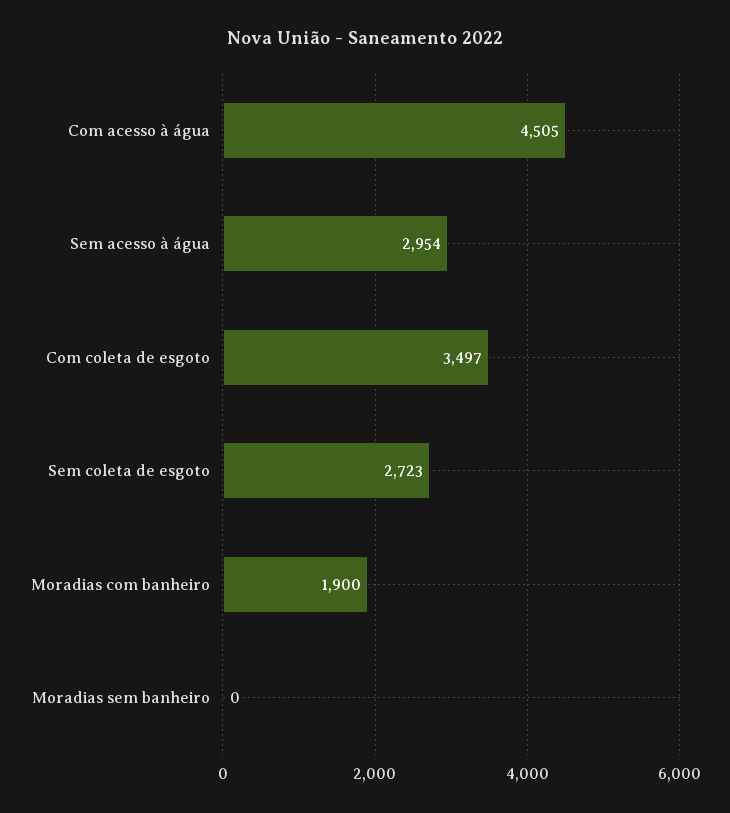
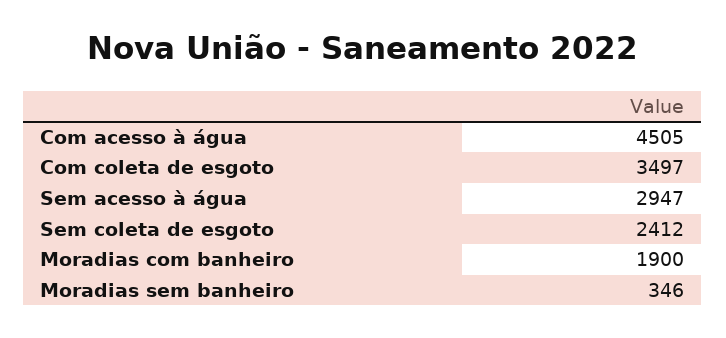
Sem acesso à água: 2954 -> 2947
Sem coleta de esgoto: 2723 -> 2412
Moradias sem banheiro: 0 -> 346

